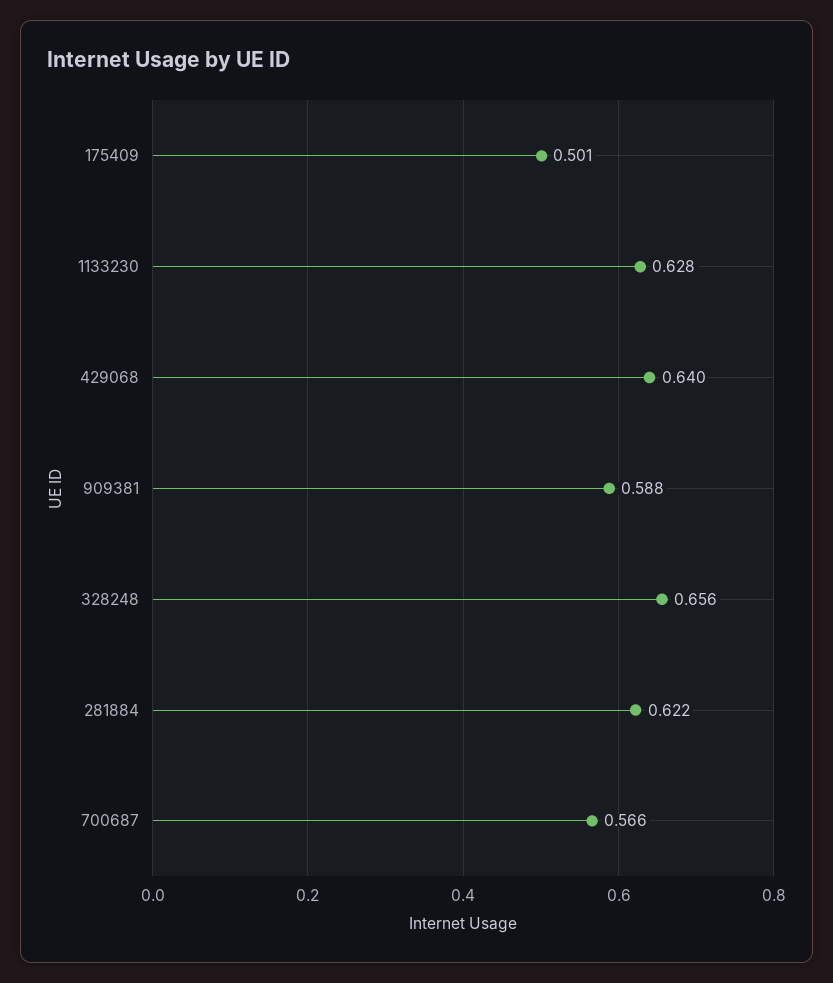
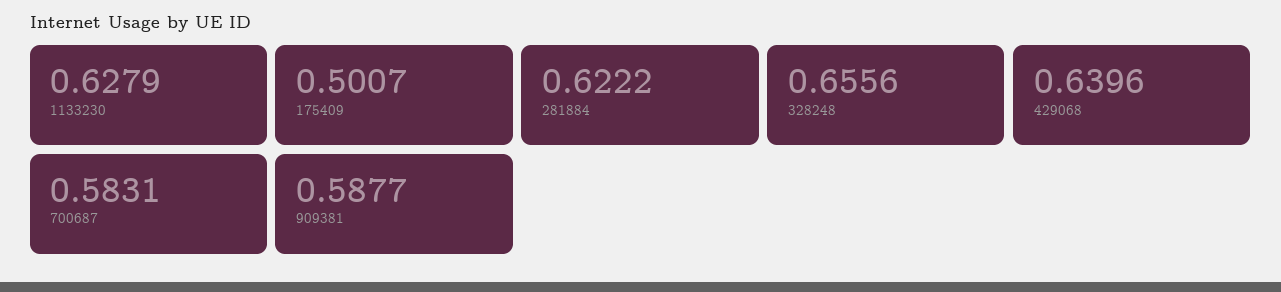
700687: 0.566 -> 0.5831

